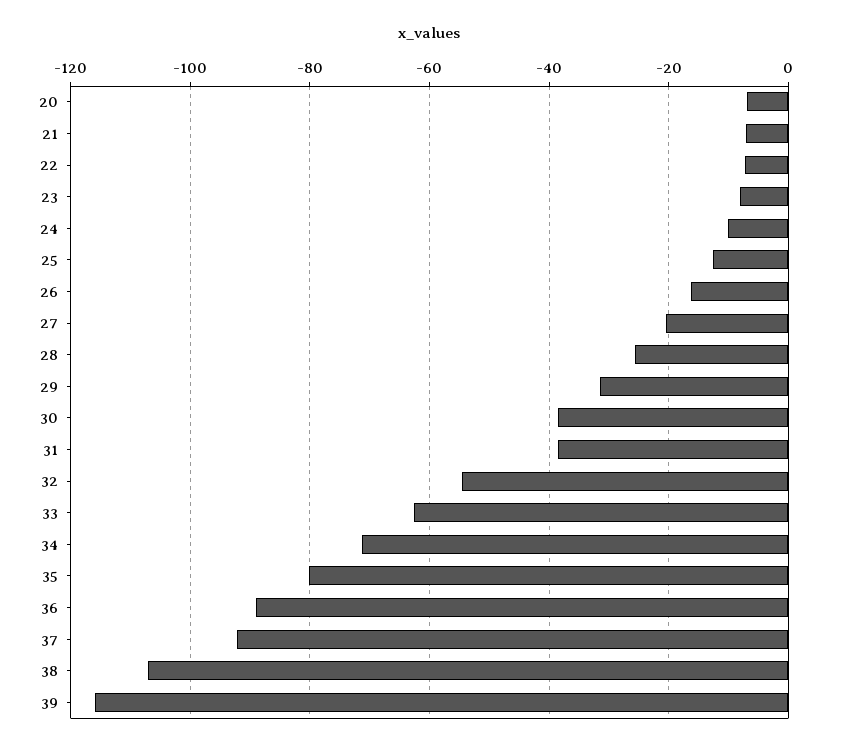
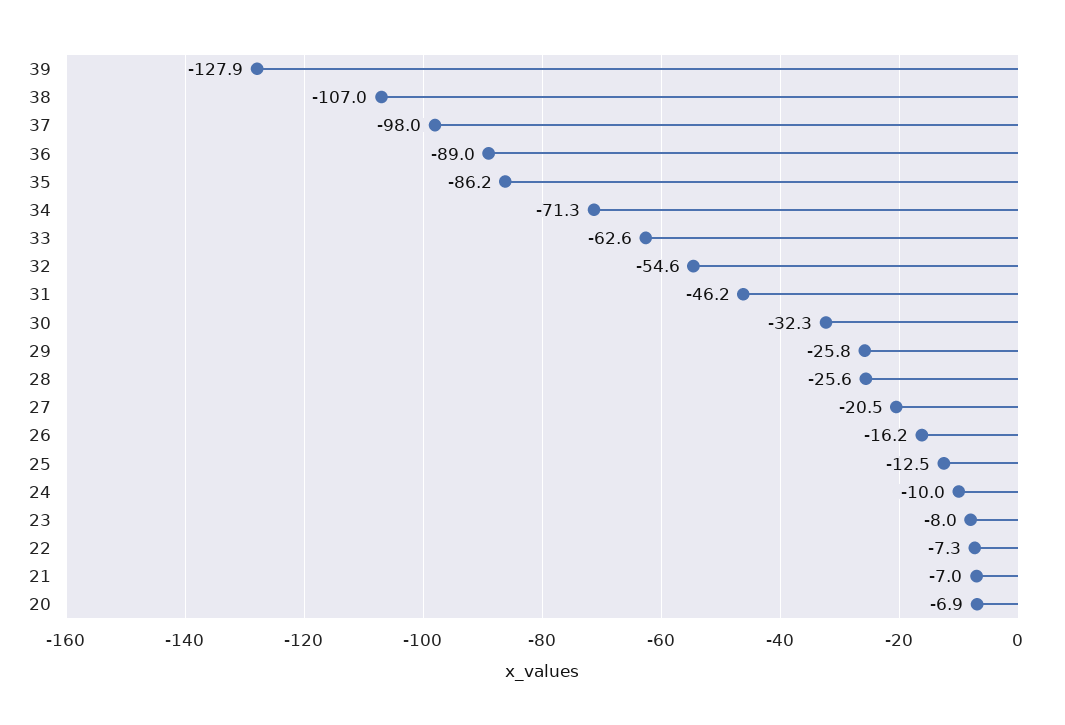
29: -32 -> -25.8
30: -38 -> -32.3
31: -38 -> -46.2
35: -80 -> -86.2
37: -92 -> -98
39: -116 -> -127.9

